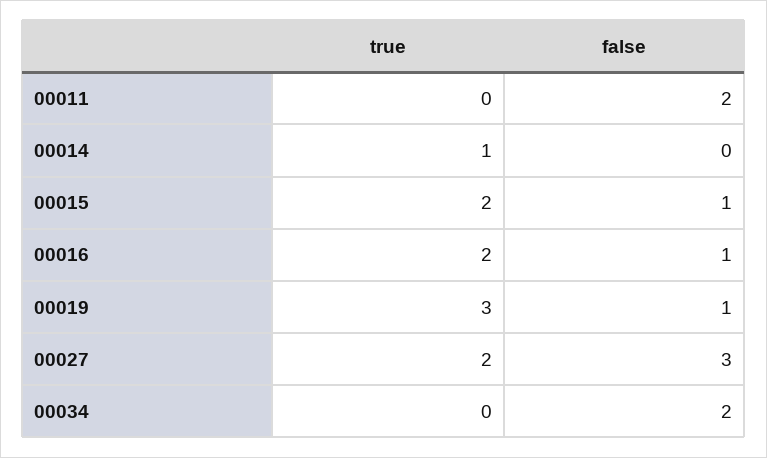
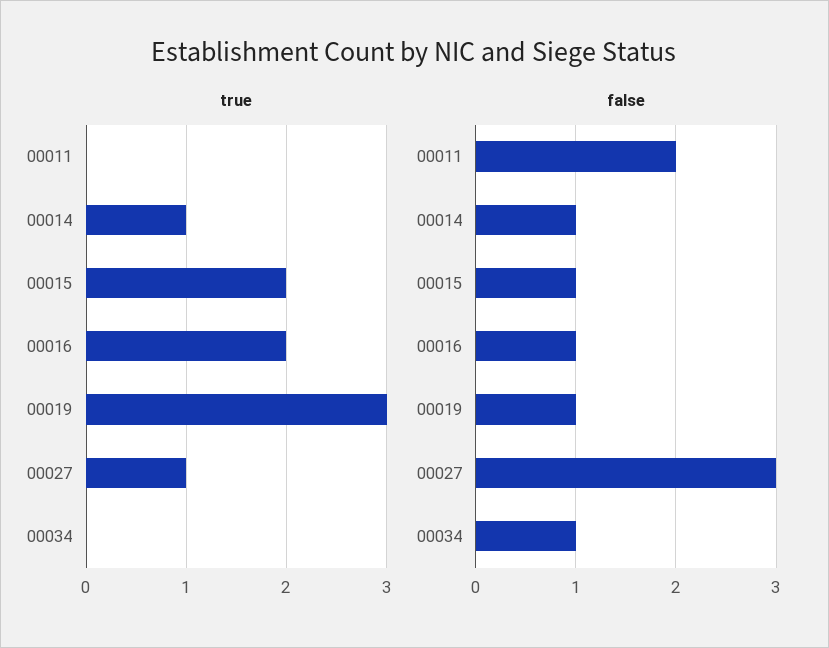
false, 00014: 0 -> 1
true, 00027: 2 -> 1
false, 00034: 2 -> 1

